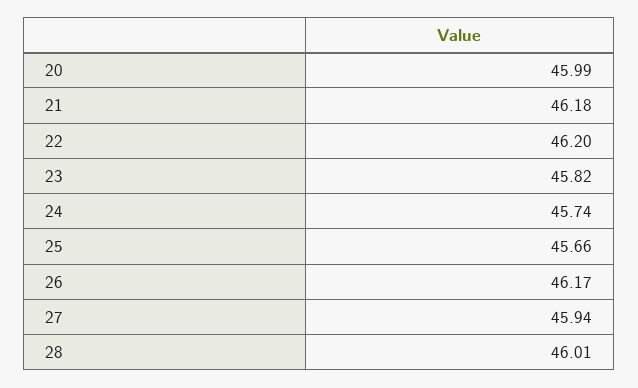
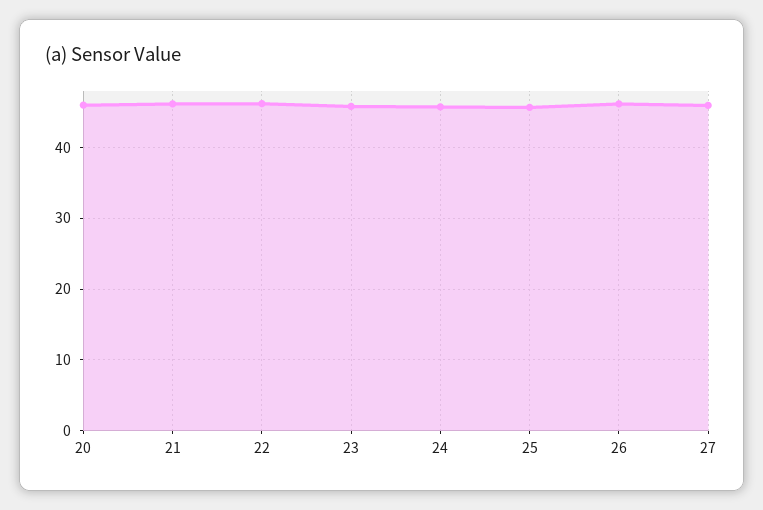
28: 46.01 -> none

